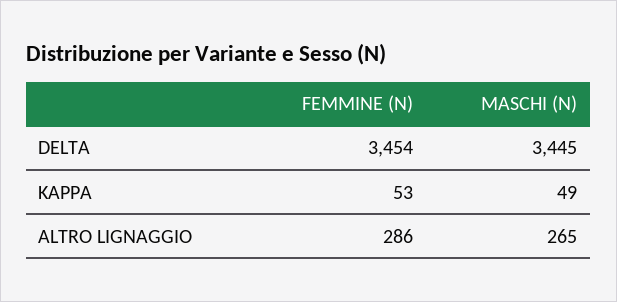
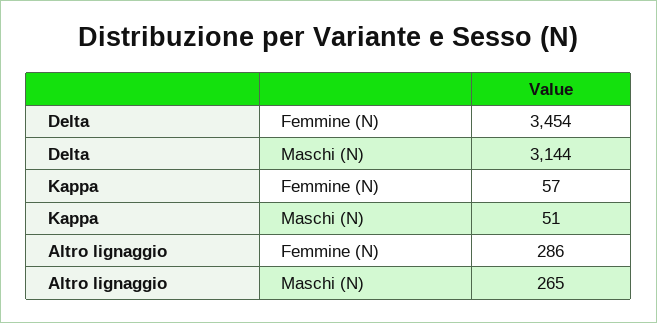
MASCHI (N), DELTA: 3445 -> 3144
FEMMINE (N), KAPPA: 53 -> 57
MASCHI (N), KAPPA: 49 -> 51

